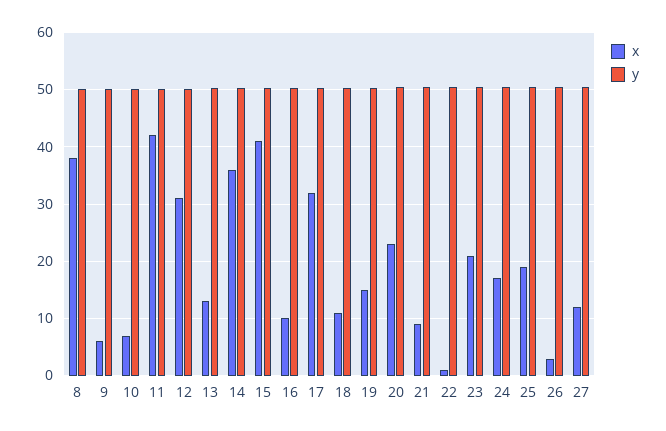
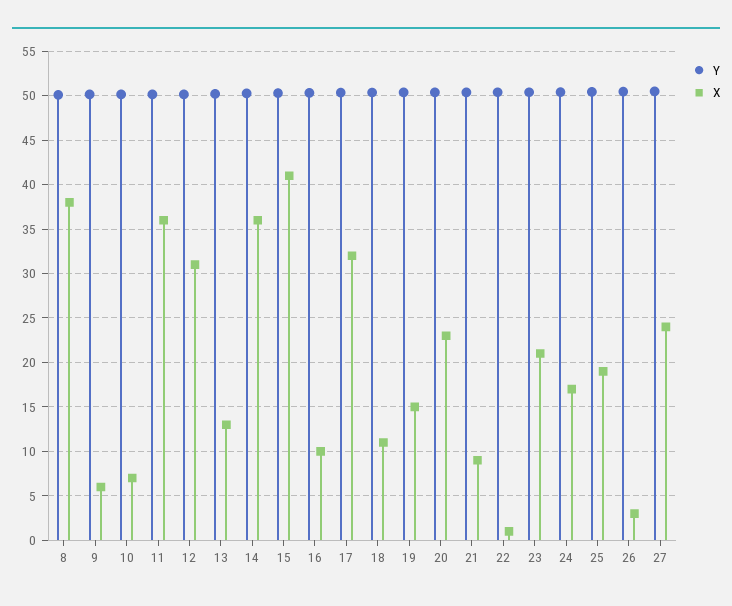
x, 11: 42 -> 36
x, 27: 12 -> 24

